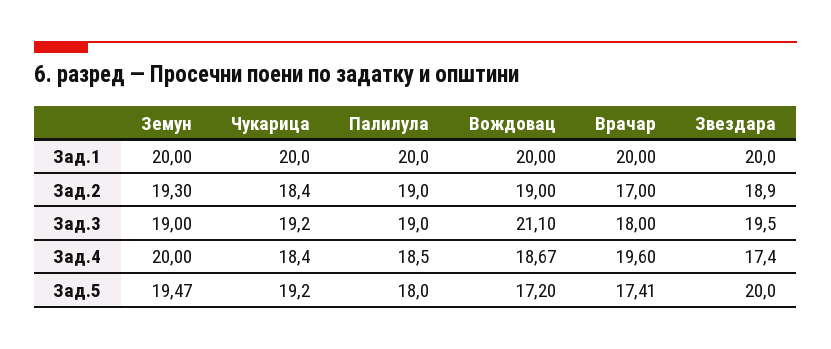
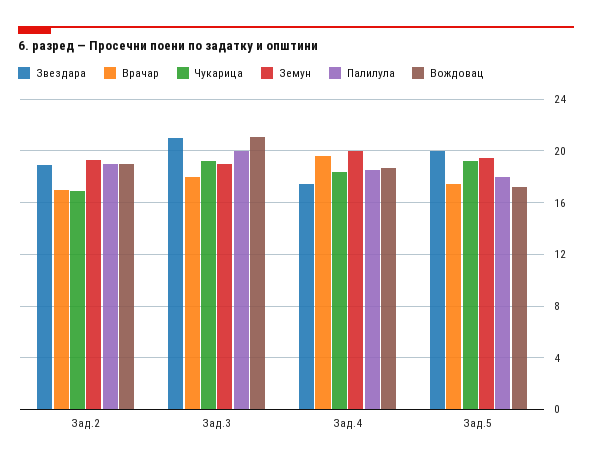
Земун, Зад.1: 20 -> none
Чукарица, Зад.1: 20 -> none
Палилула, Зад.1: 20 -> none
Вождовац, Зад.1: 20 -> none
Врачар, Зад.1: 20 -> none
Звездара, Зад.1: 20 -> none
Чукарица, Зад.2: 18.4 -> 17
Палилула, Зад.3: 19 -> 20
Звездара, Зад.3: 19.5 -> 21

